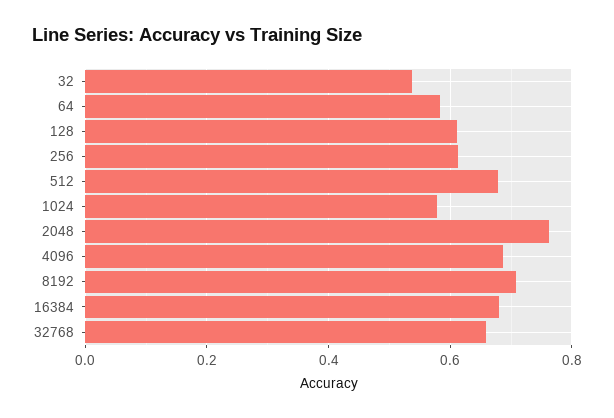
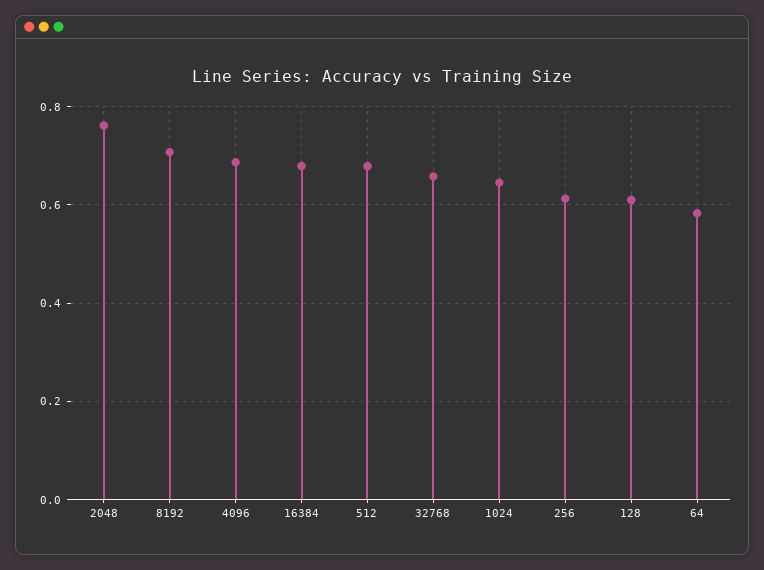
32: 0.54 -> none
1024: 0.58 -> 0.64

